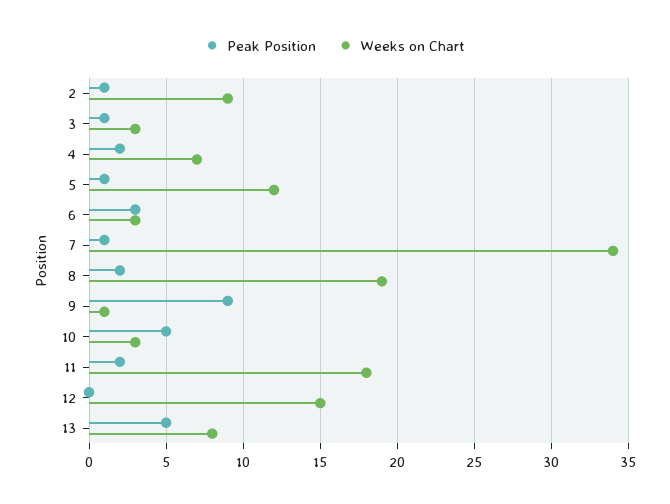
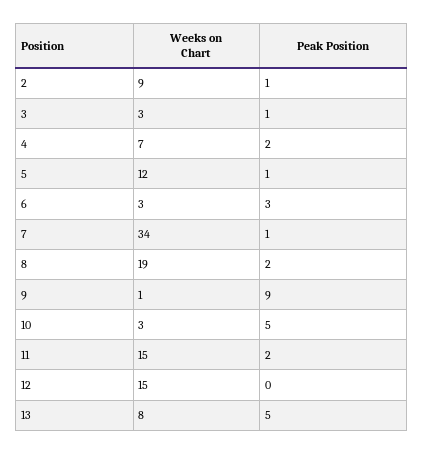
Weeks on Chart, 11: 18 -> 15

